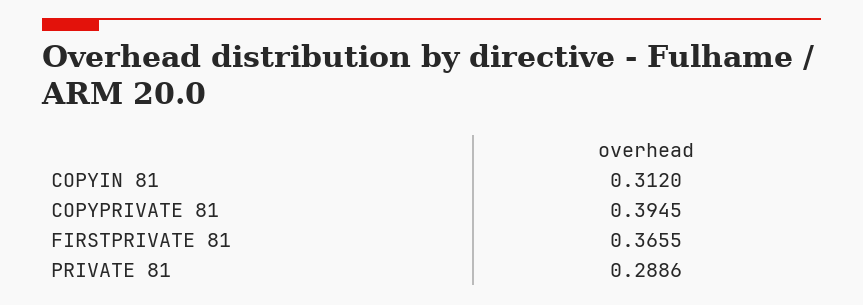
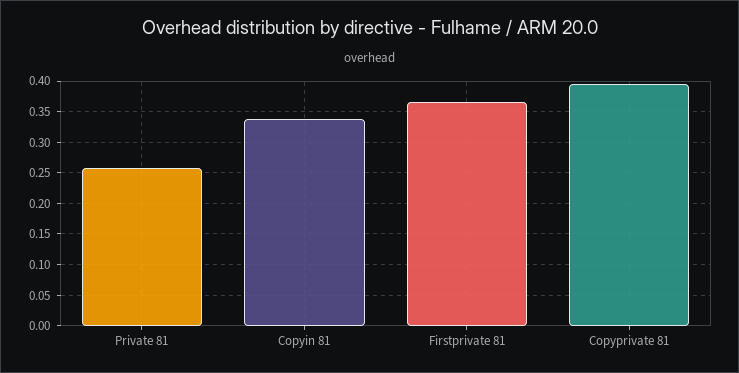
COPYIN 81: 0.312 -> 0.34
PRIVATE 81: 0.2886 -> 0.26

